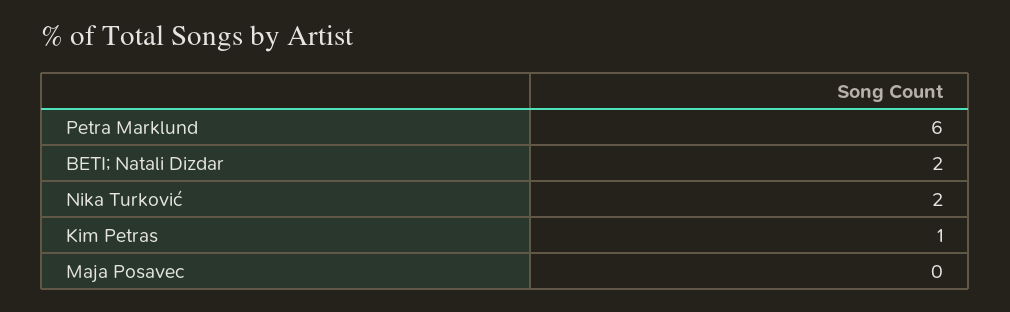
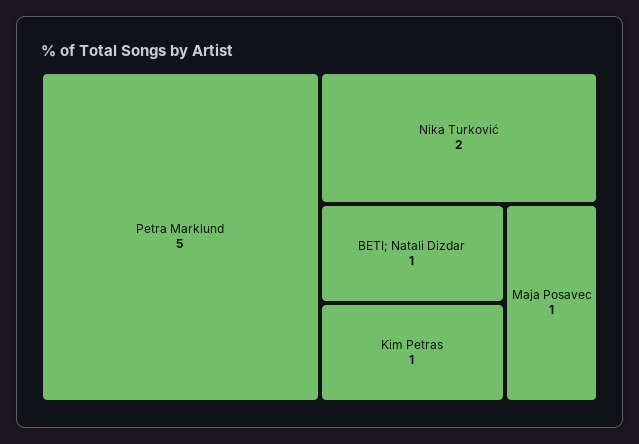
Petra Marklund: 6 -> 5
BETI; Natali Dizdar: 2 -> 1
Maja Posavec: 0 -> 1

